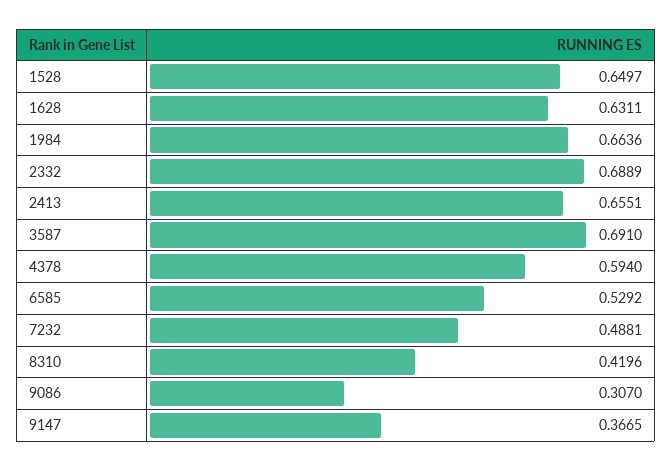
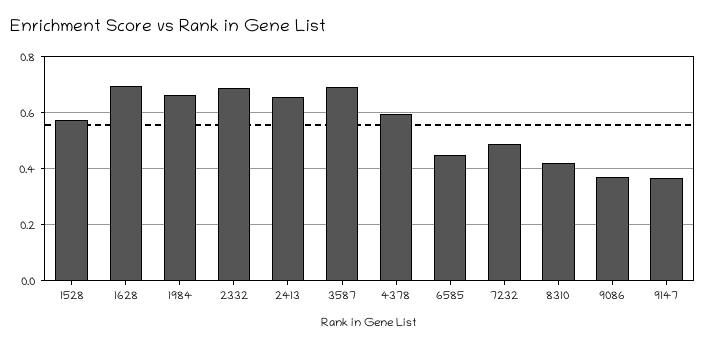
1528: 0.6497 -> 0.575
1628: 0.6311 -> 0.7
6585: 0.5292 -> 0.45
9086: 0.307 -> 0.375

